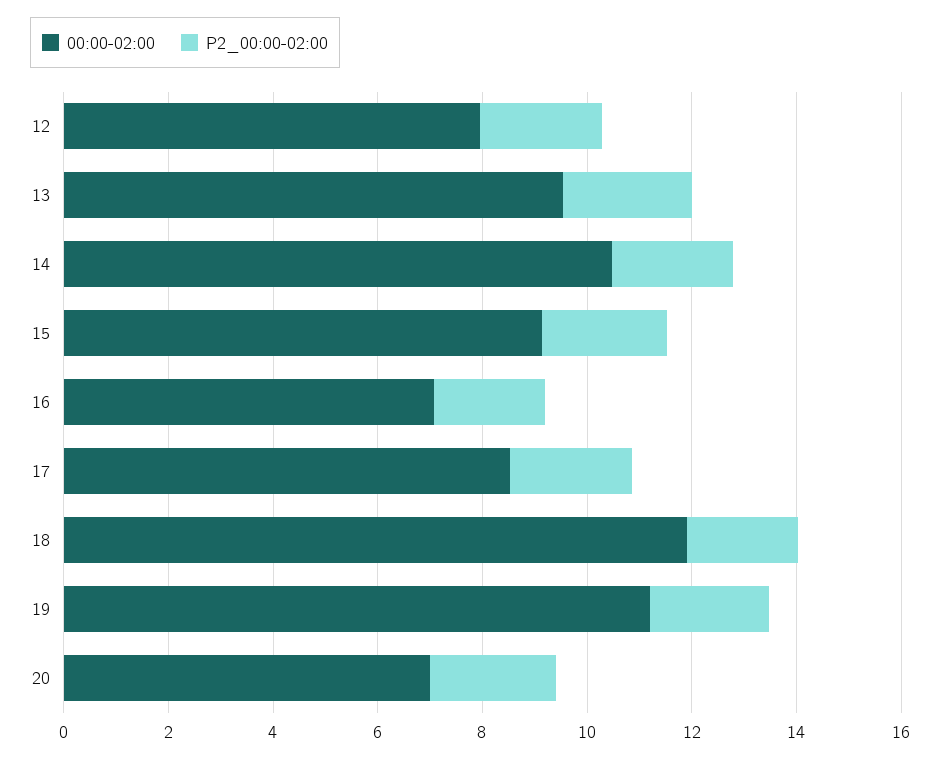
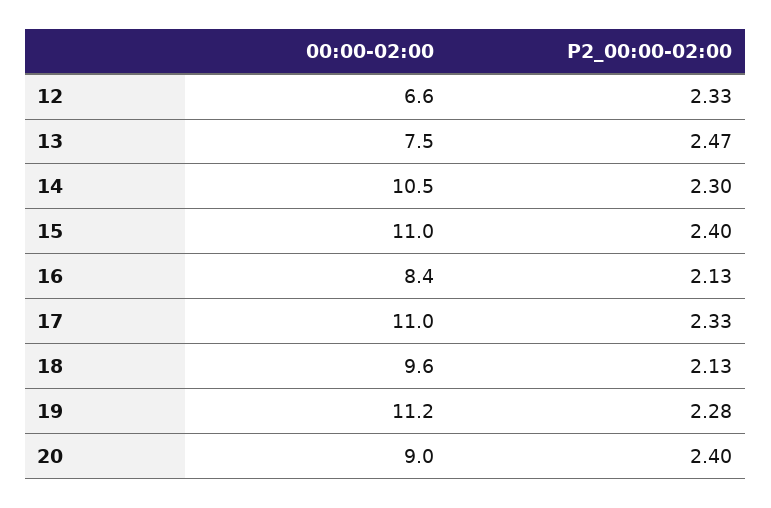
00:00-02:00, 12: 8 -> 6.6
00:00-02:00, 13: 9.5 -> 7.5
00:00-02:00, 15: 9 -> 11
00:00-02:00, 16: 7 -> 8.4
00:00-02:00, 17: 8.5 -> 11
00:00-02:00, 18: 12 -> 9.6
00:00-02:00, 20: 7 -> 9

